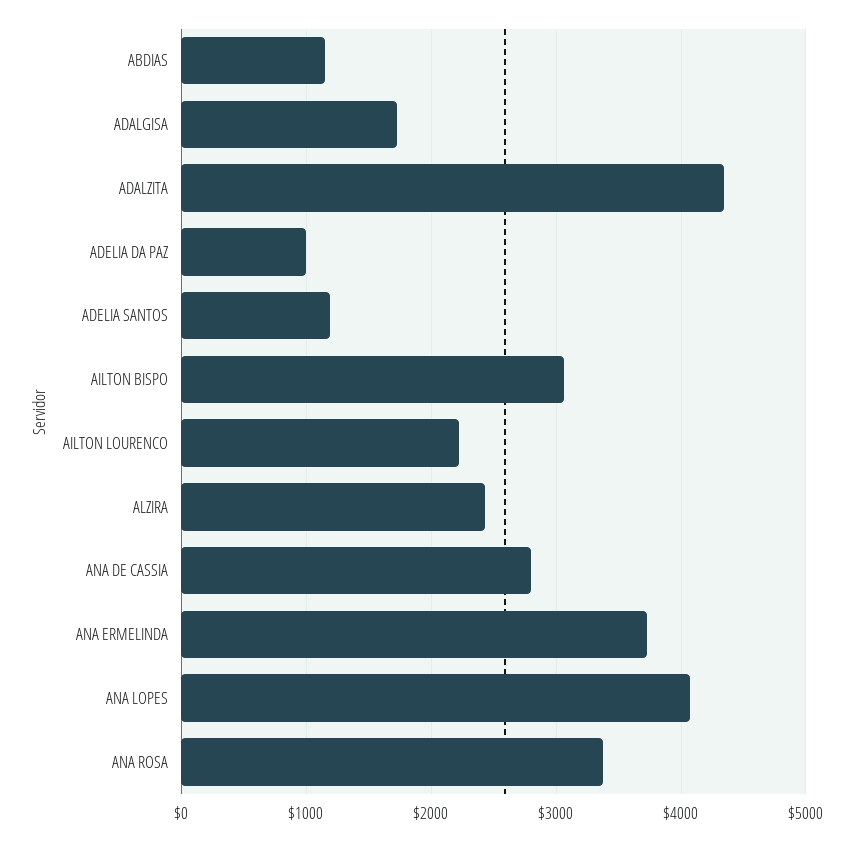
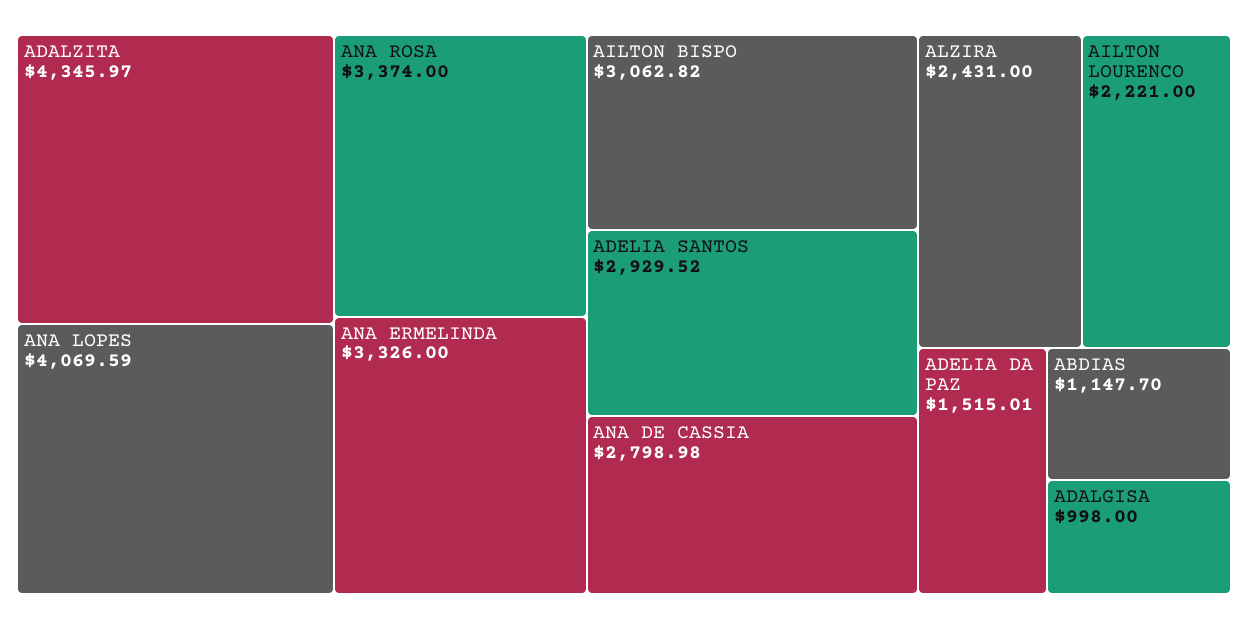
ADALGISA: 1700 -> 998
ADELIA DA PAZ: 1000 -> 1515.01
ADELIA SANTOS: 1200 -> 2929.52
ANA ERMELINDA: 3700 -> 3326

